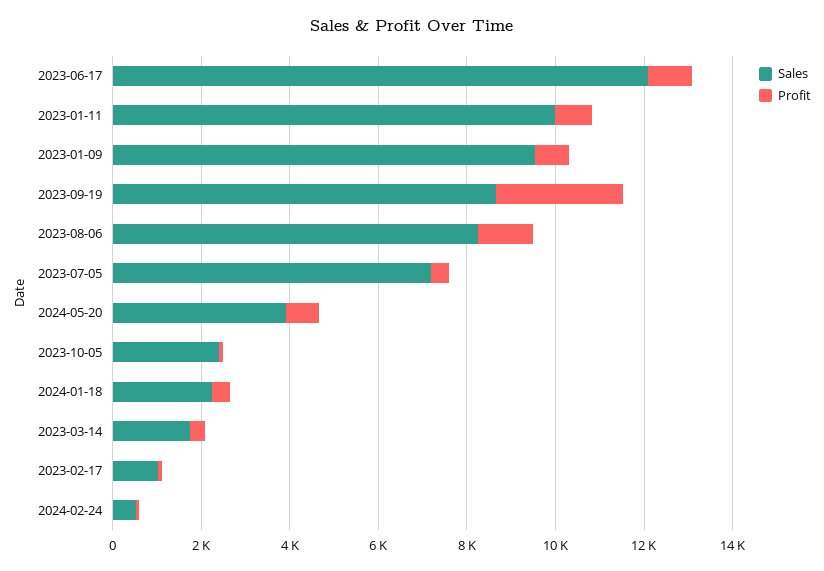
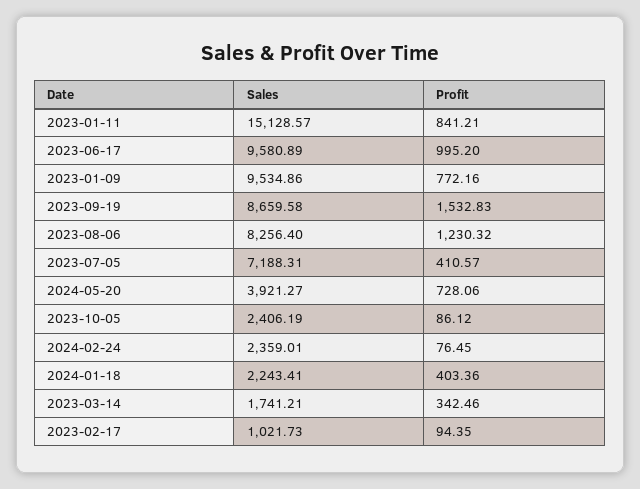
Sales, 2023-06-17: 12000 -> 9580.89
Sales, 2023-01-11: 10000 -> 15128.57
Profit, 2023-09-19: 3000 -> 1532.83
Sales, 2024-02-24: 500 -> 2359.01

